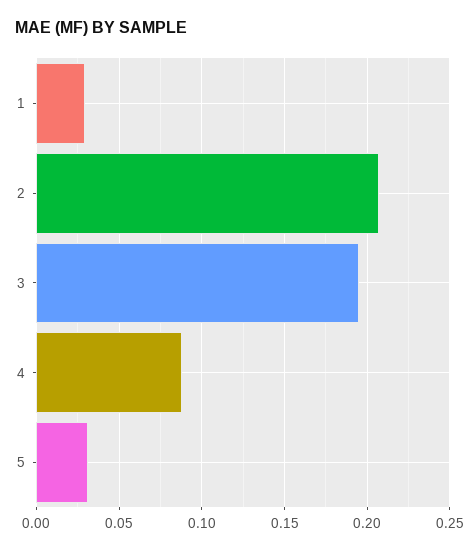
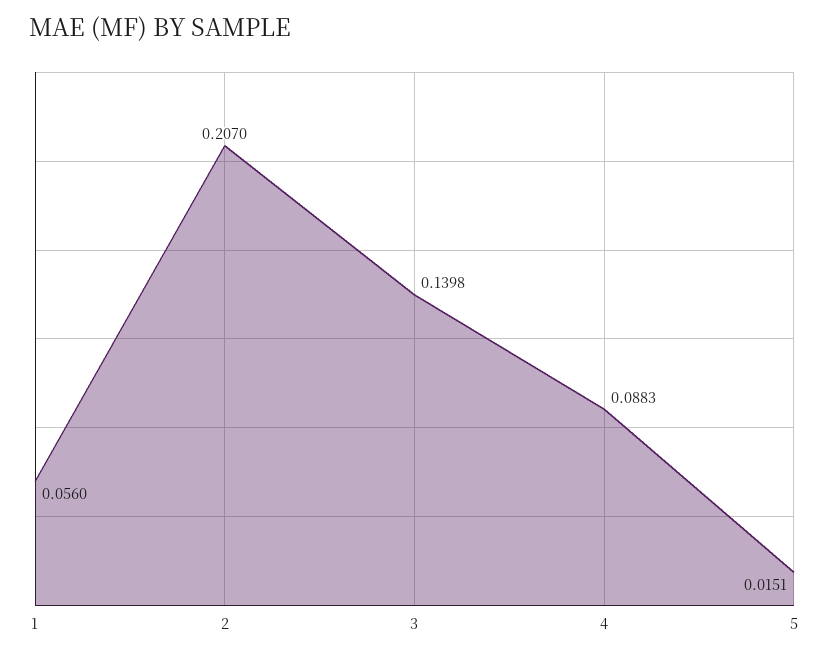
1: 0.03 -> 0.056
3: 0.195 -> 0.1398
5: 0.03 -> 0.0151

